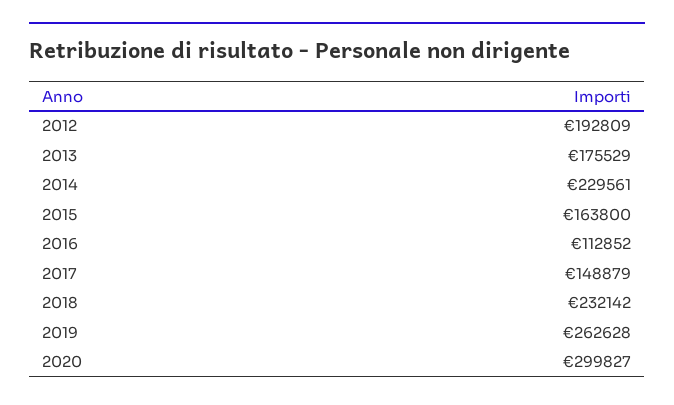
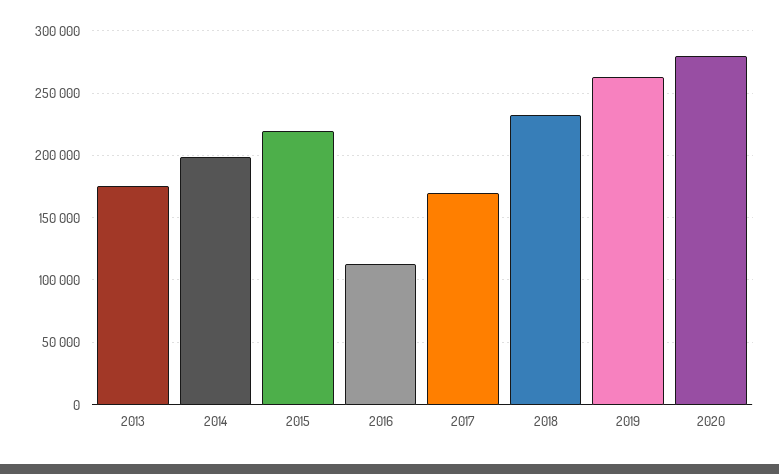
2012: 192809 -> none
2014: 229561 -> 200000
2015: 163800 -> 220000
2017: 148879 -> 170000
2020: 299827 -> 280000

